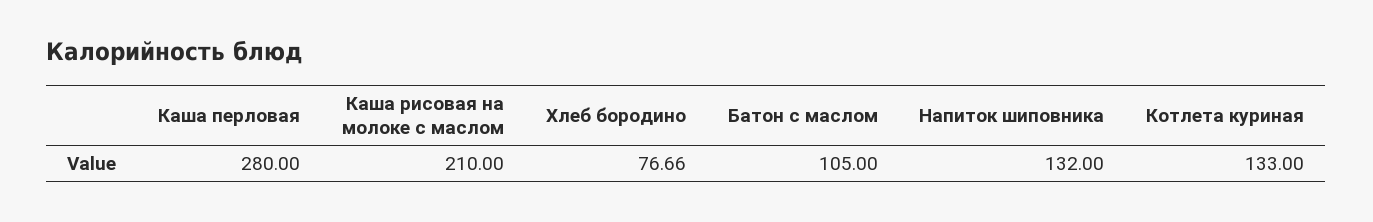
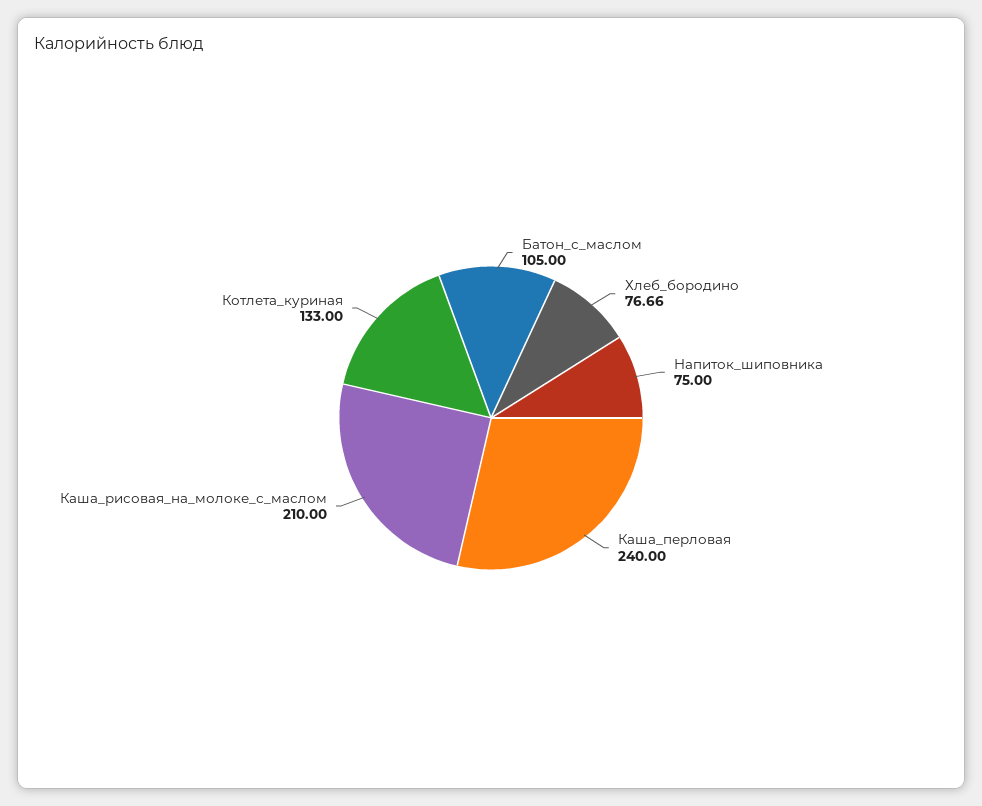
Каша перловая: 280 -> 240
Напиток шиповника: 132 -> 75

